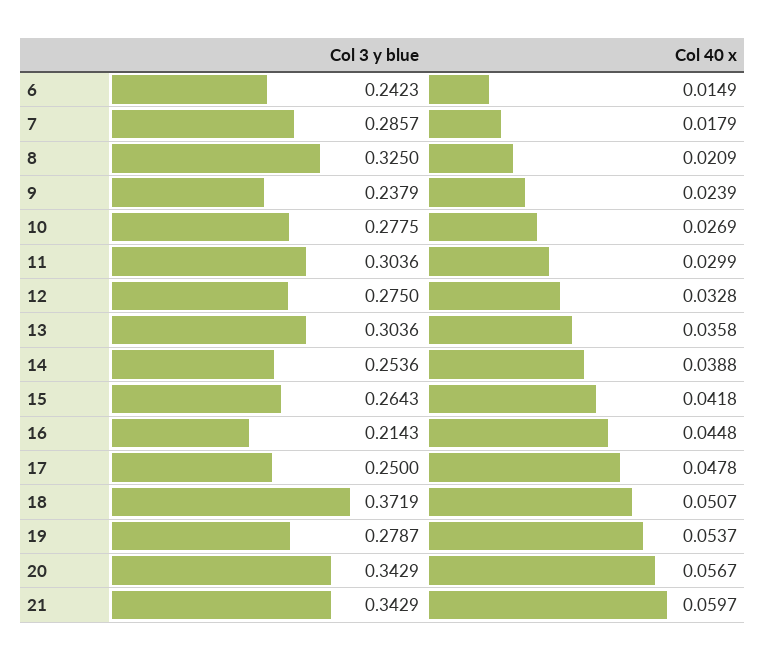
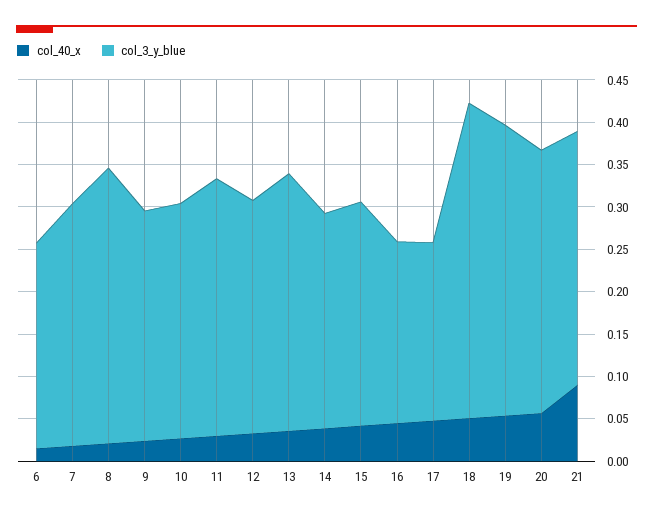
Col 3 y blue, 9: 0.2379 -> 0.27
Col 3 y blue, 17: 0.25 -> 0.21
Col 3 y blue, 19: 0.2787 -> 0.34
Col 3 y blue, 20: 0.3429 -> 0.31
Col 3 y blue, 21: 0.3429 -> 0.3
Col 40 x, 21: 0.0597 -> 0.09

